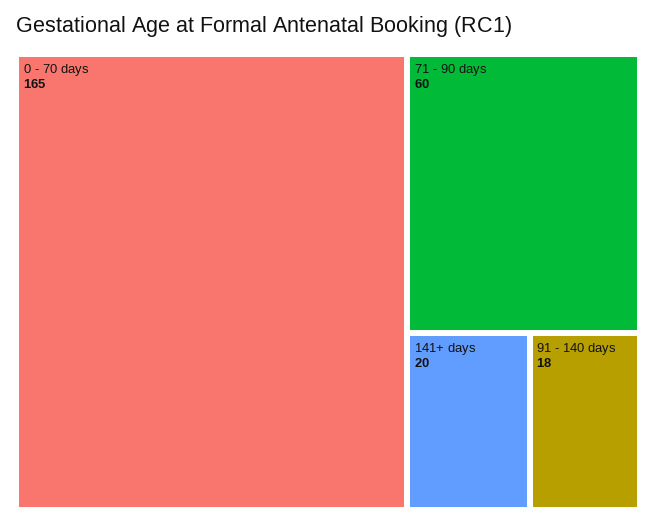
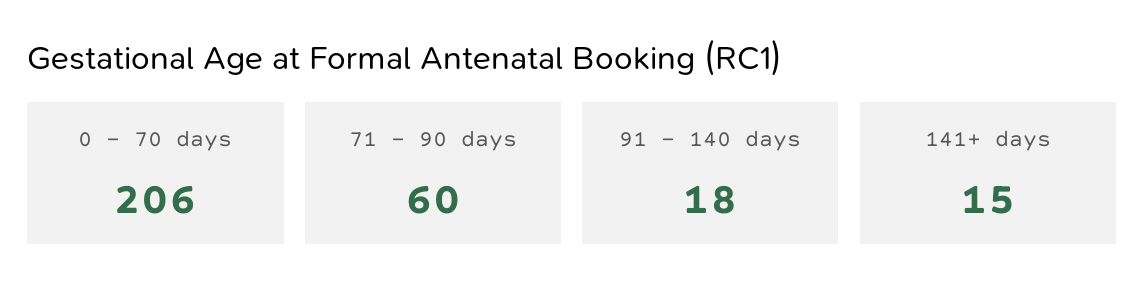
0 - 70 days: 165 -> 206
141+ days: 20 -> 15

